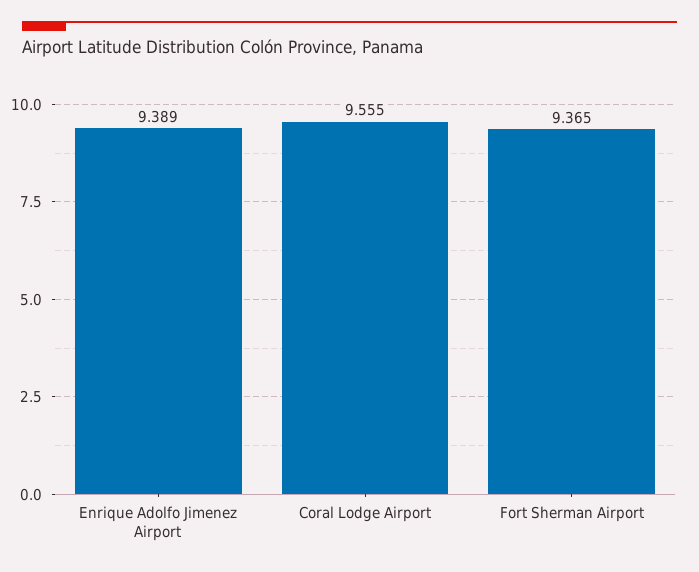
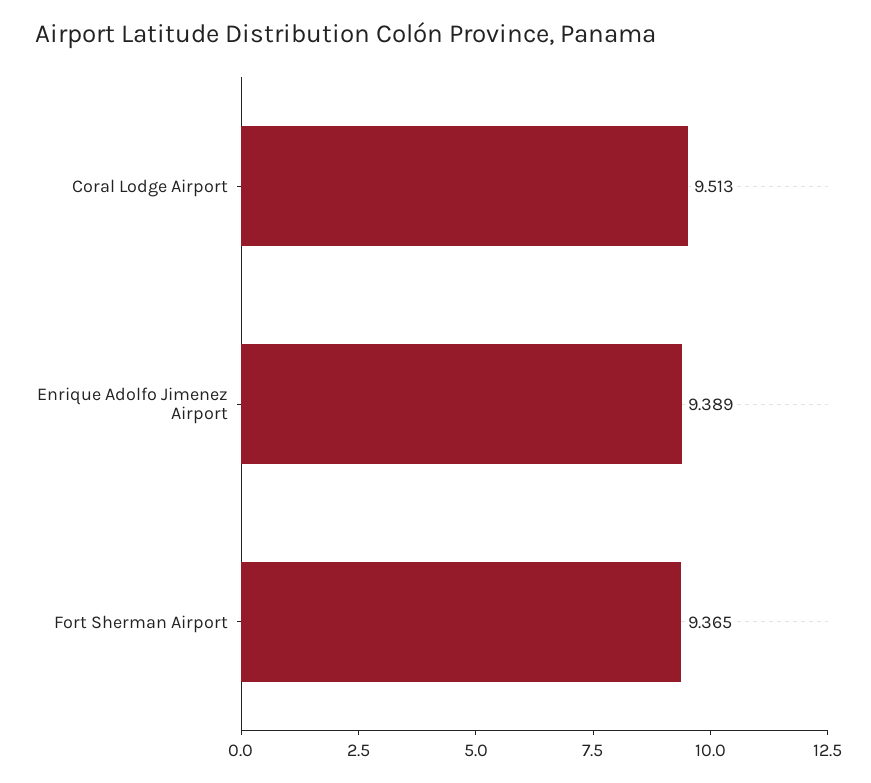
Coral Lodge Airport: 9.555 -> 9.513

